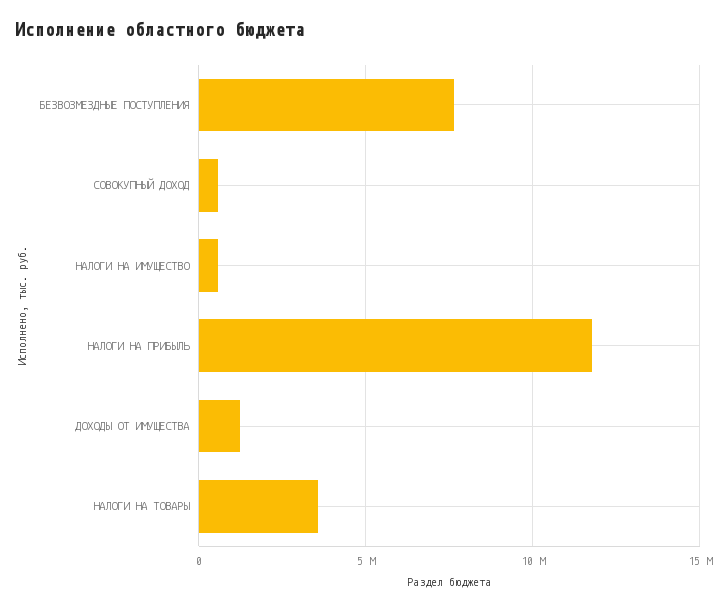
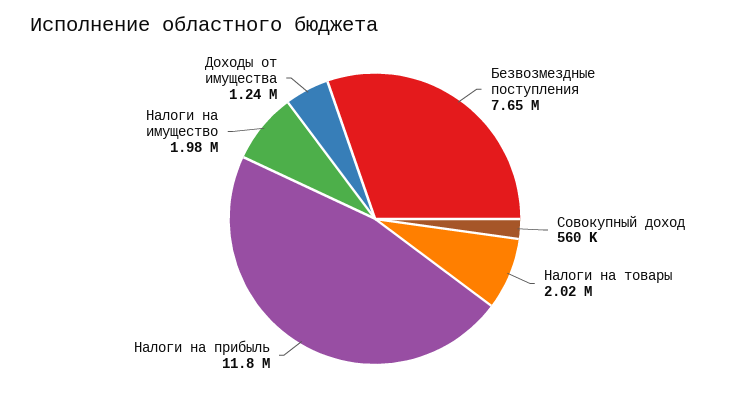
НАЛОГИ НА ИМУЩЕСТВО: 500000 -> 1980000
НАЛОГИ НА ТОВАРЫ: 3500000 -> 2020000

